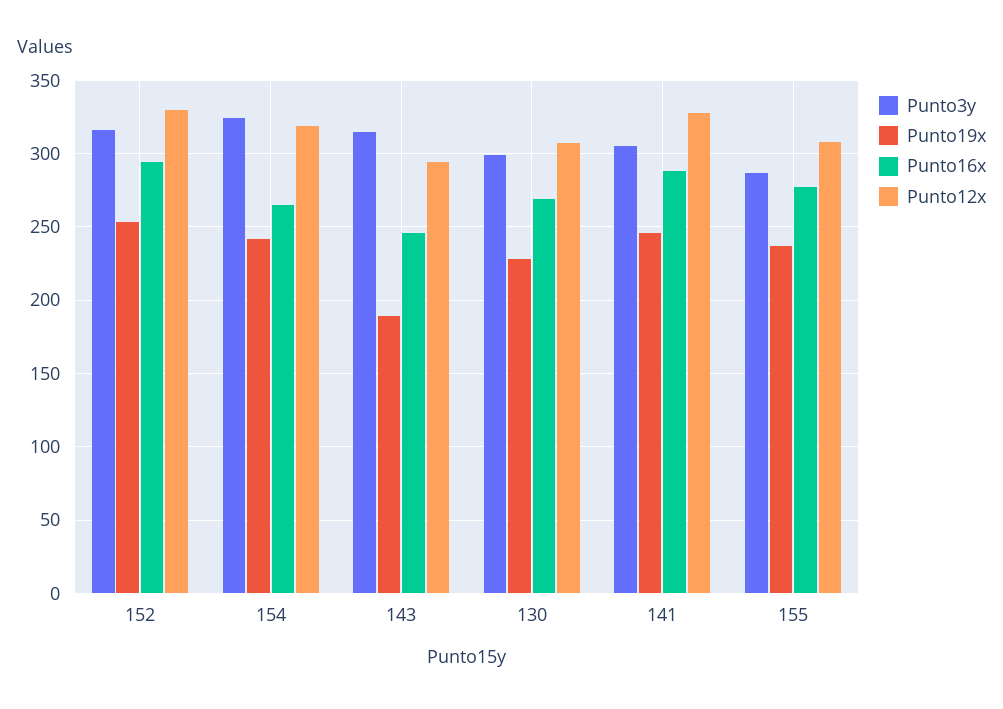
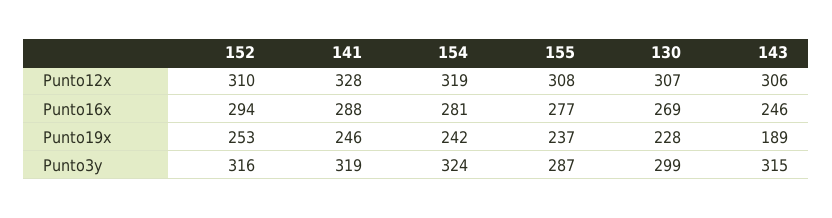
Punto12x, 152: 330 -> 310
Punto16x, 154: 265 -> 281
Punto12x, 143: 295 -> 306
Punto3y, 141: 305 -> 319

